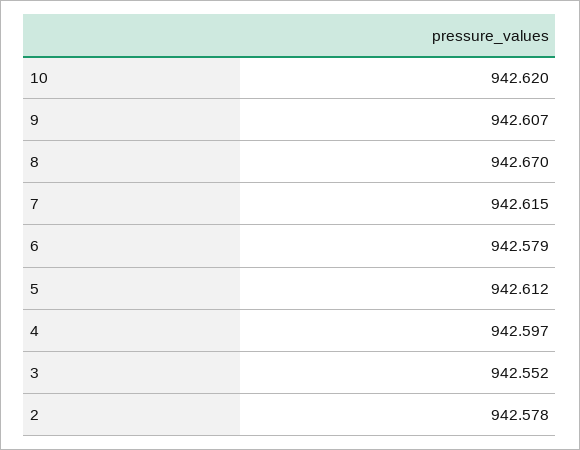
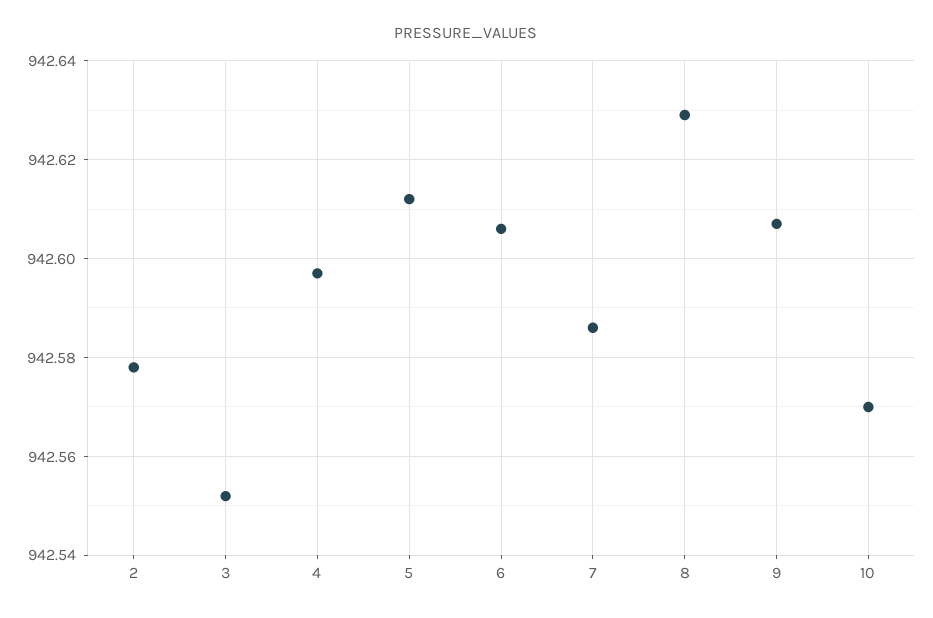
10: 942.62 -> 942.57
8: 942.67 -> 942.63
7: 942.615 -> 942.585
6: 942.579 -> 942.605

